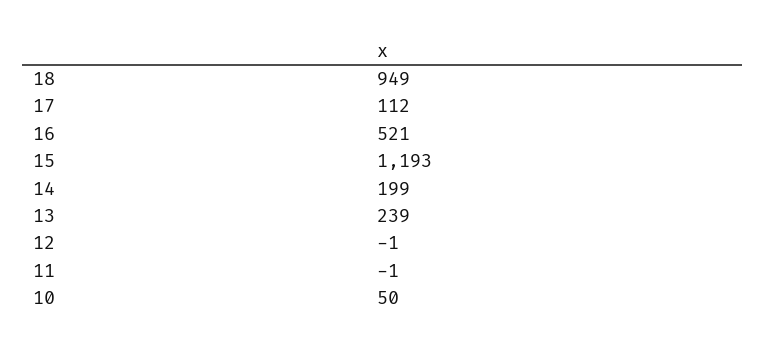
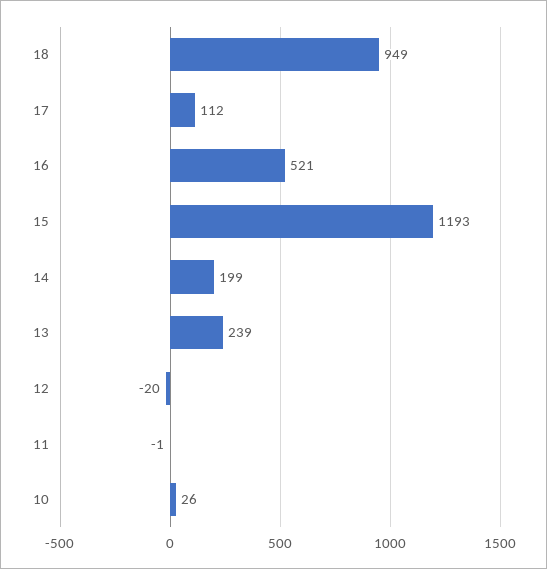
12: -1 -> -20
10: 50 -> 26

